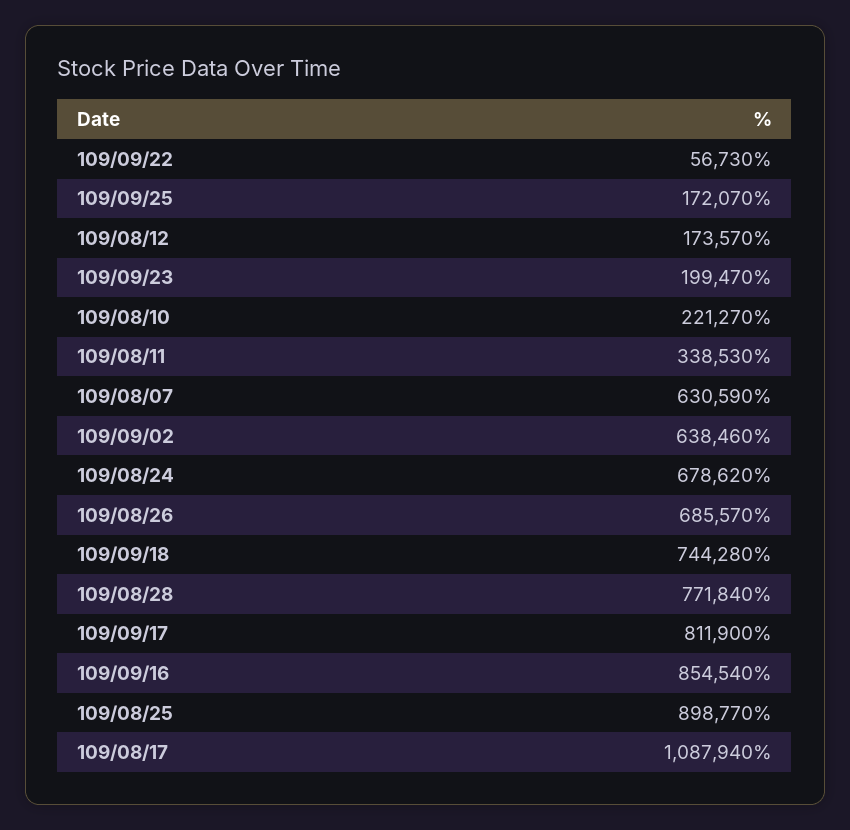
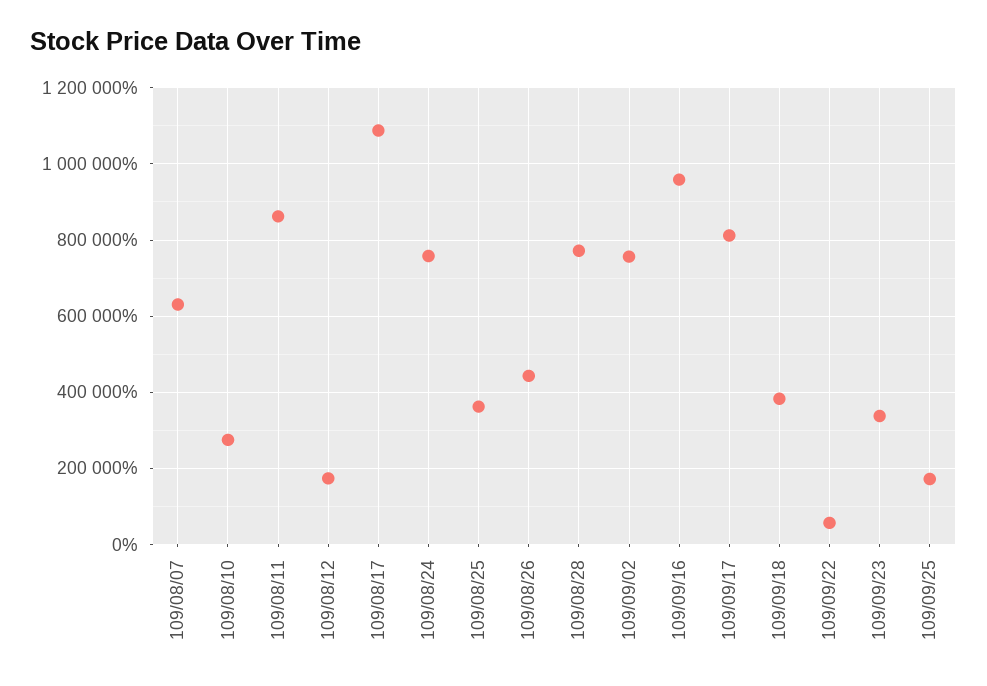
109/09/23: 199470 -> 340000
109/08/10: 221270 -> 280000
109/08/11: 338530 -> 860000
109/09/02: 638460 -> 760000
109/08/24: 678620 -> 760000
109/08/26: 685570 -> 440000
109/09/18: 744280 -> 380000
109/09/16: 854540 -> 960000
109/08/25: 898770 -> 360000

